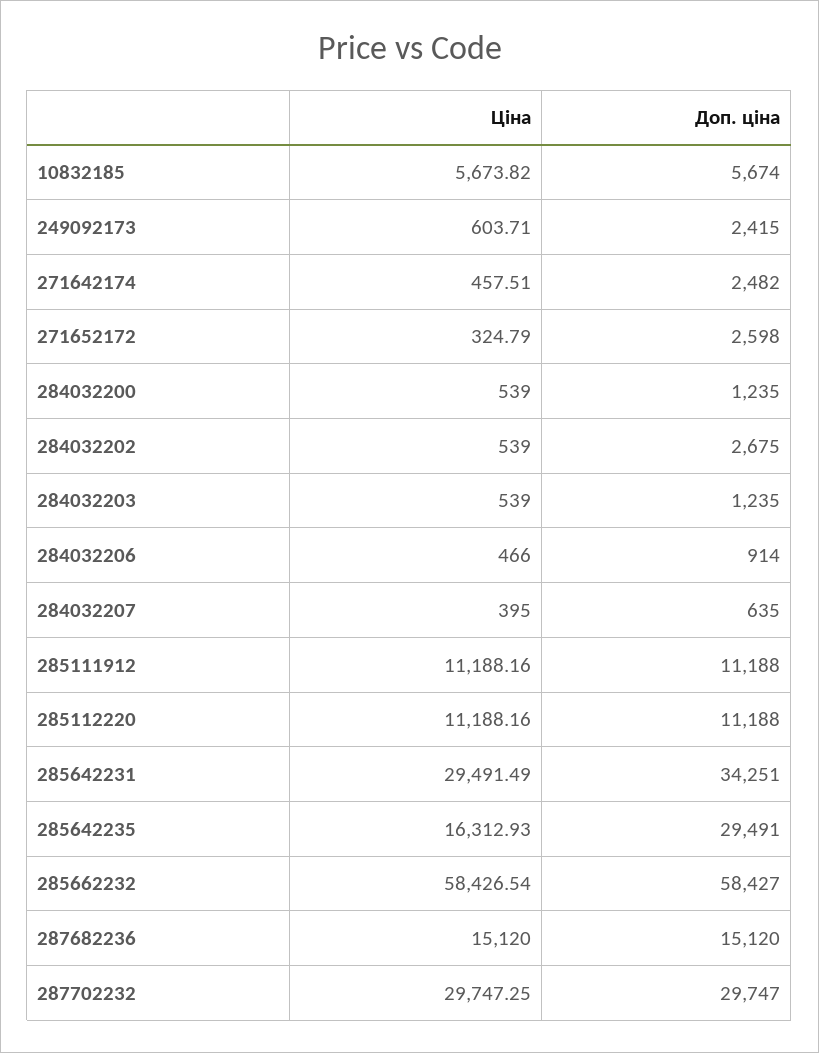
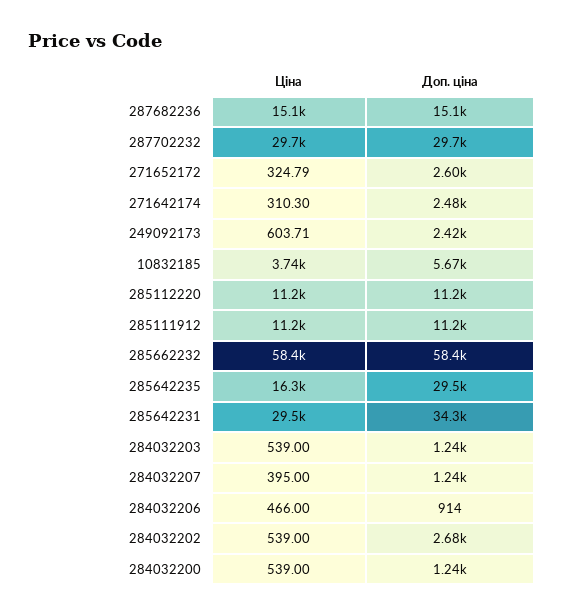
Ціна, 10832185: 5673.82 -> 3740
Ціна, 271642174: 457.51 -> 310.3
Доп. ціна, 284032207: 635 -> 1240

